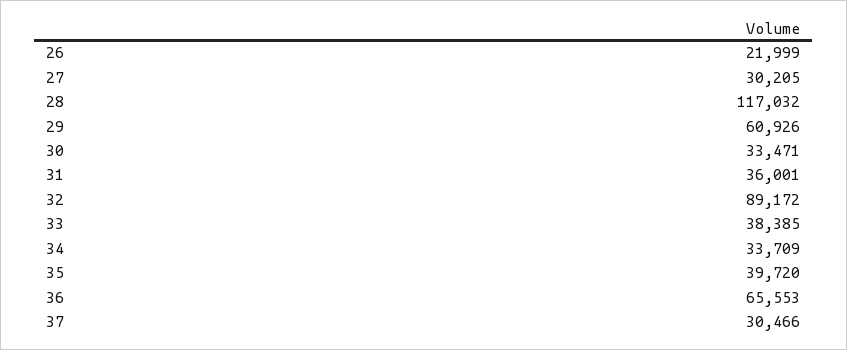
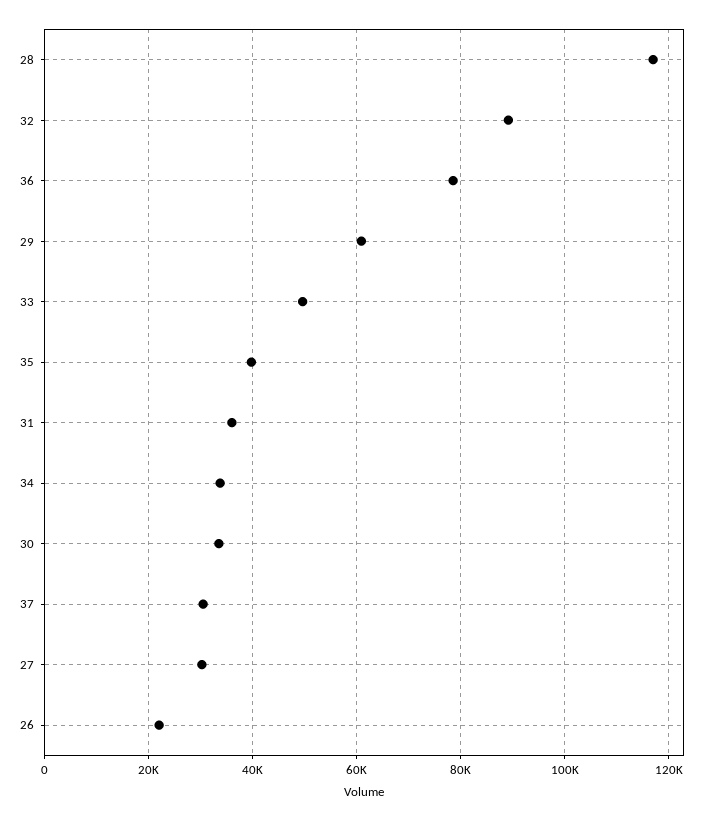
33: 38385 -> 50000
36: 65553 -> 78000

